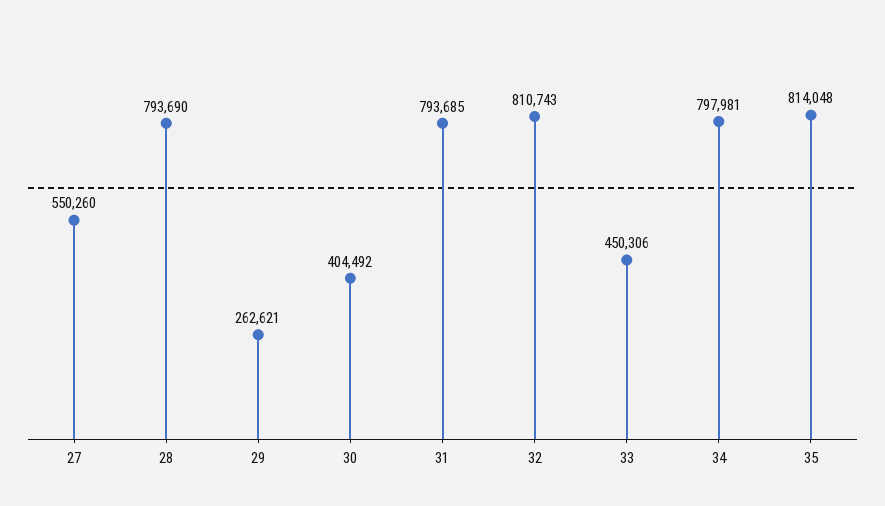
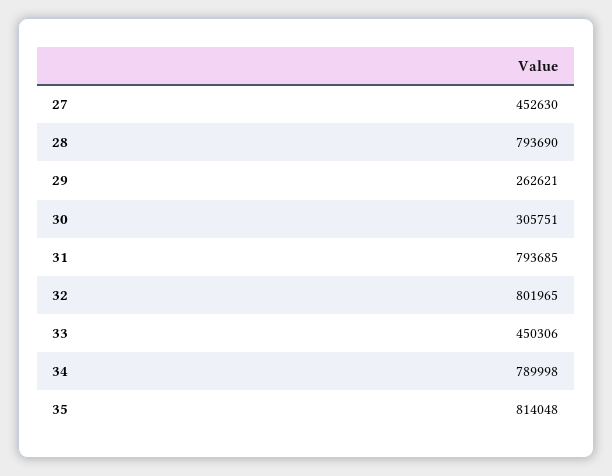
27: 550260 -> 452630
30: 404492 -> 305751
32: 810743 -> 801965
34: 797981 -> 789998

